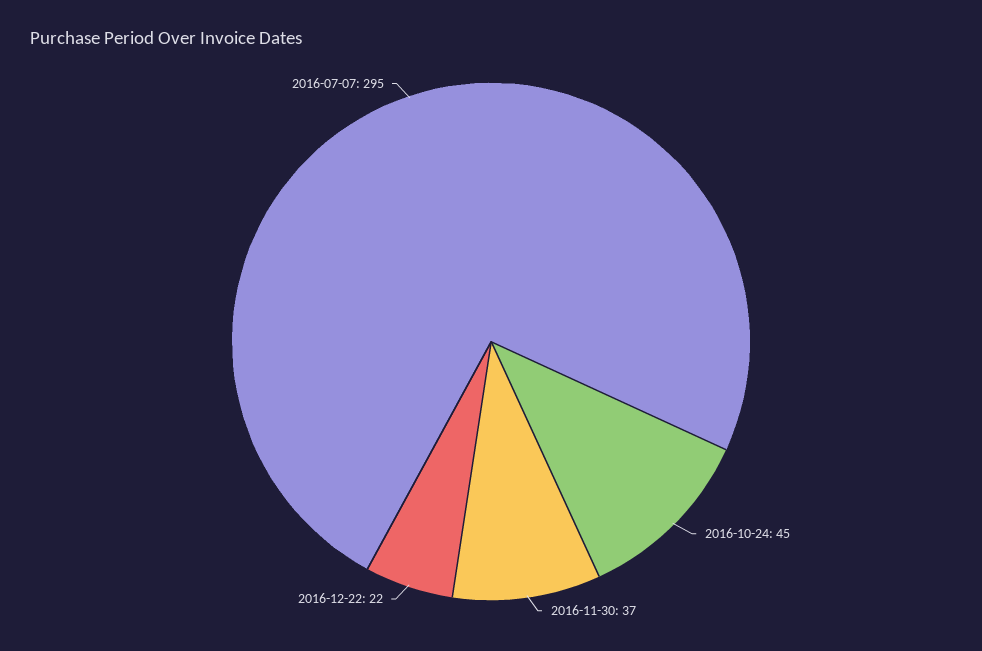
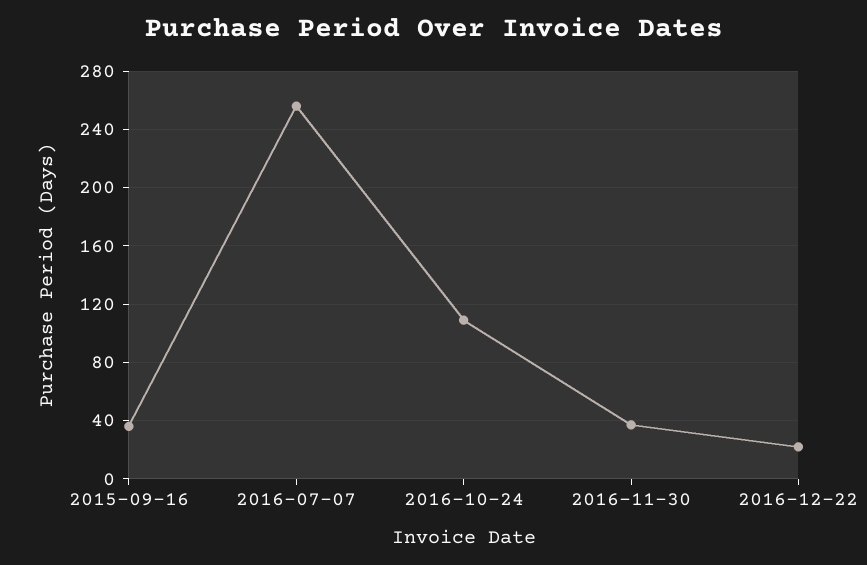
2016-10-24: 45 -> 110
2016-07-07: 295 -> 255
2015-09-16: none -> 35

